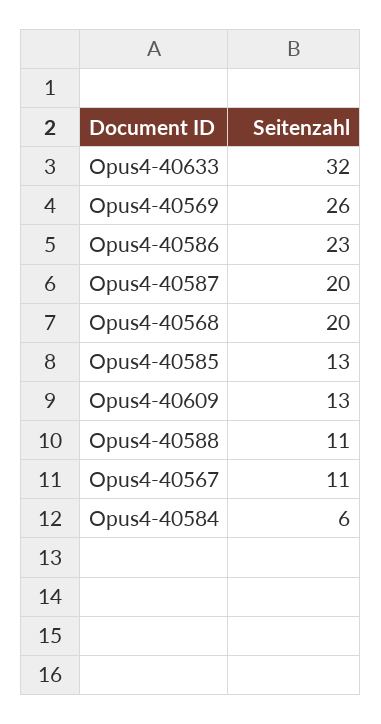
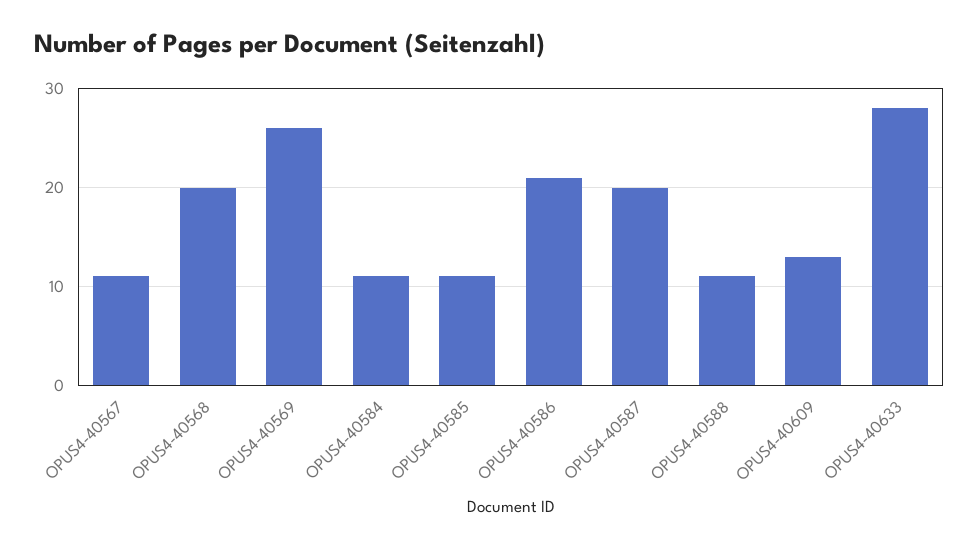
Opus4-40633: 32 -> 28
Opus4-40586: 23 -> 21
Opus4-40585: 13 -> 11
Opus4-40584: 6 -> 11

